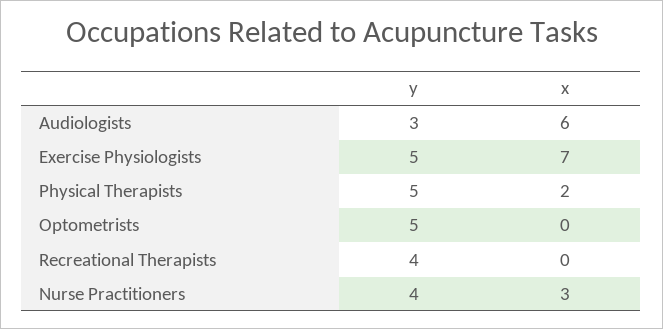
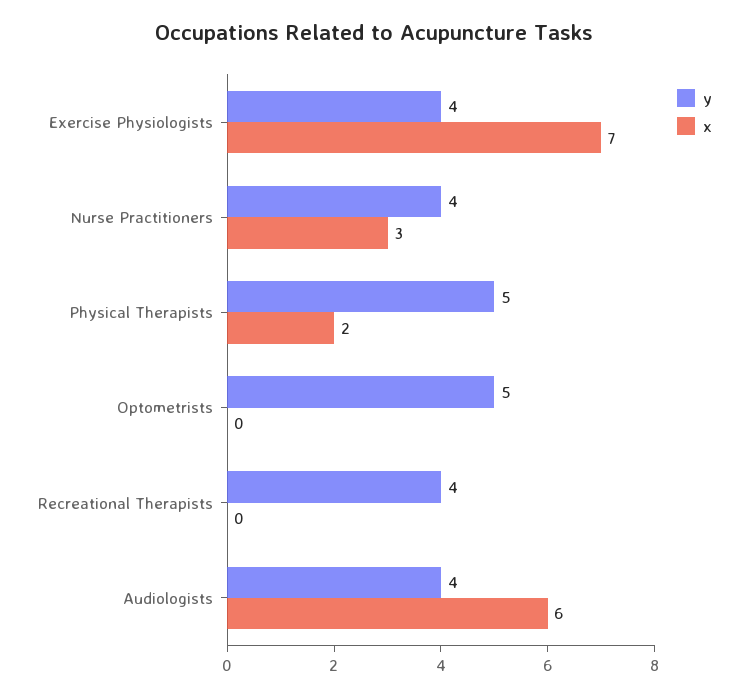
y, Audiologists: 3 -> 4
y, Exercise Physiologists: 5 -> 4

